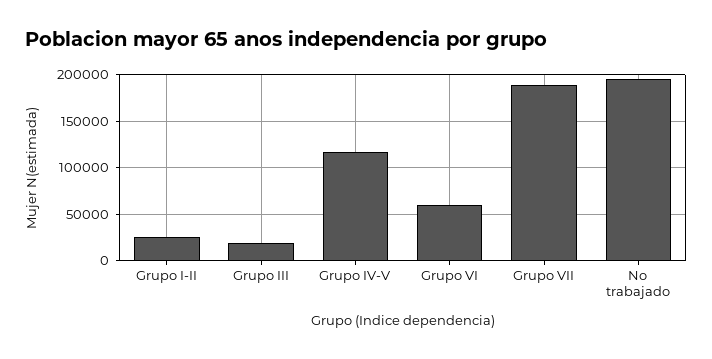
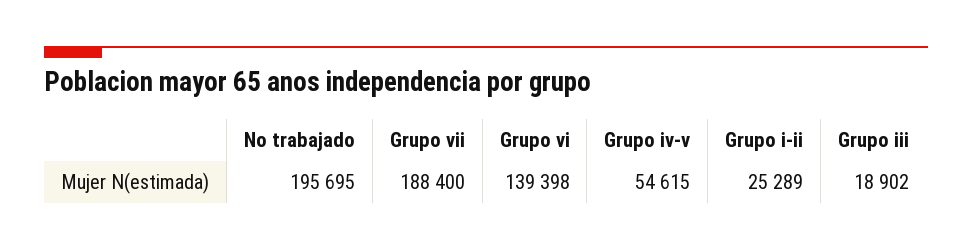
Grupo IV-V: 120000 -> 54615
Grupo VI: 60000 -> 139398

